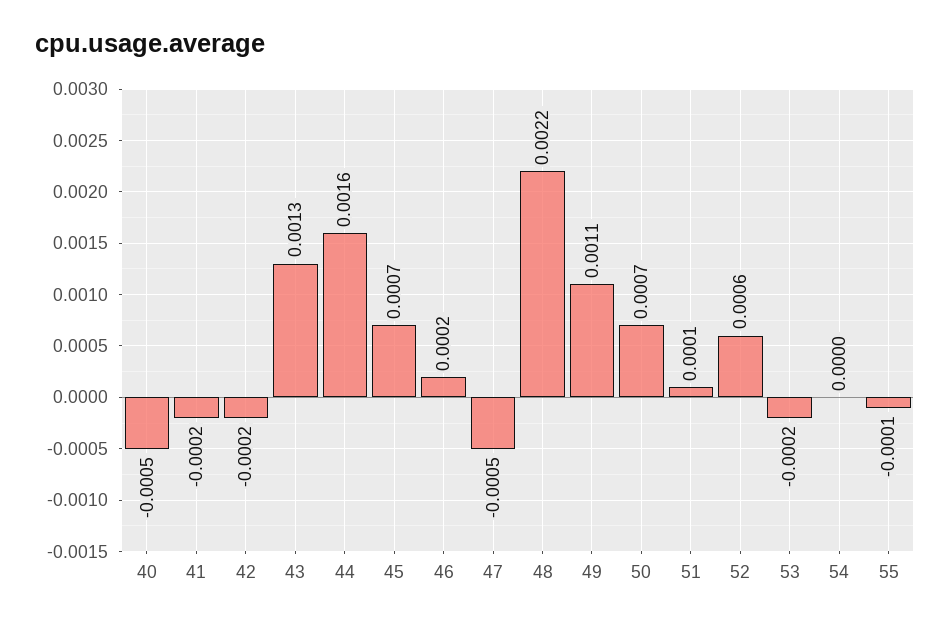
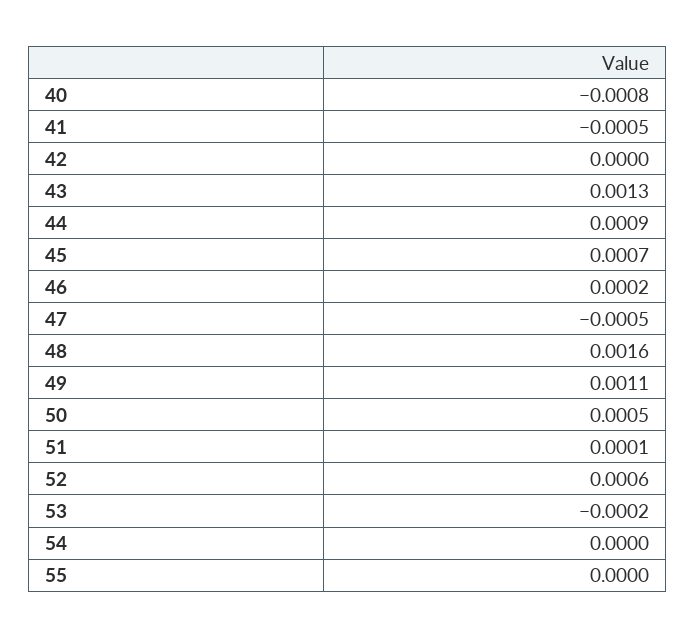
40: -0.0005 -> -0.0008
41: -0.0002 -> -0.0005
42: -0.0002 -> 0
44: 0.0016 -> 0.0009
48: 0.0022 -> 0.0016
50: 0.0007 -> 0.0005
55: -0.0001 -> 0

